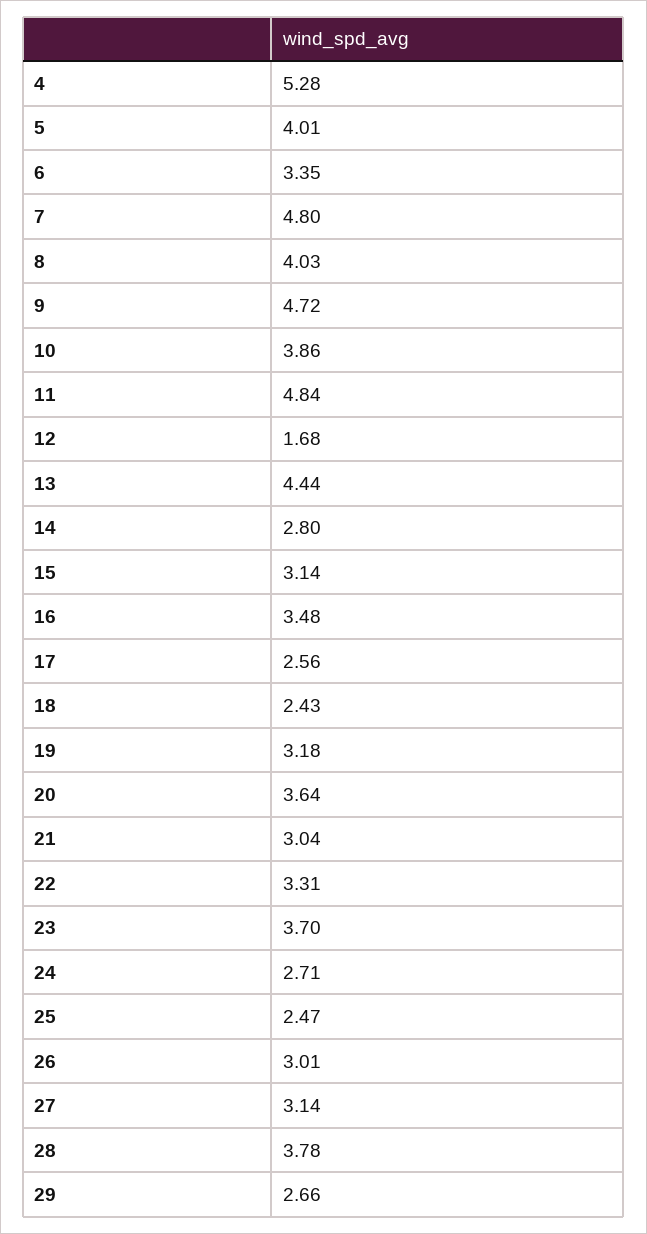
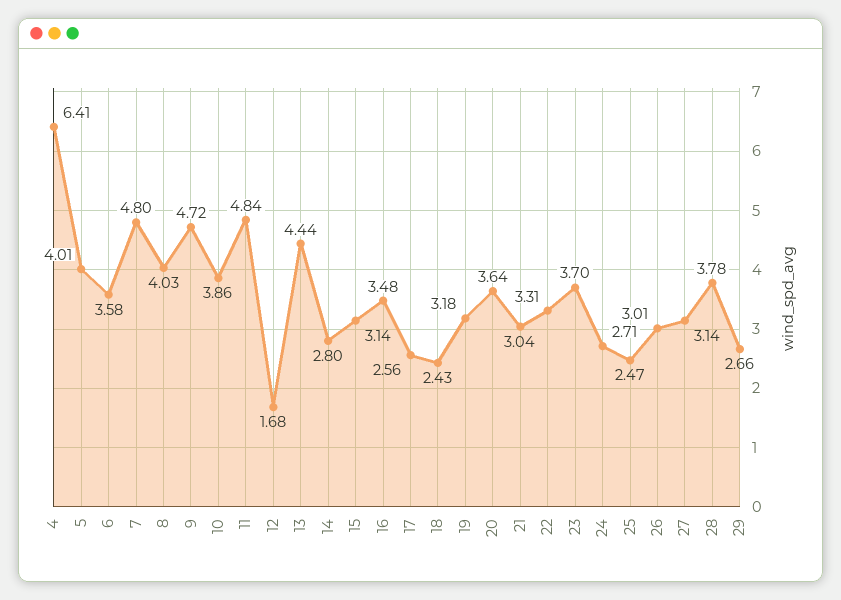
4: 5.28 -> 6.41
6: 3.35 -> 3.58

